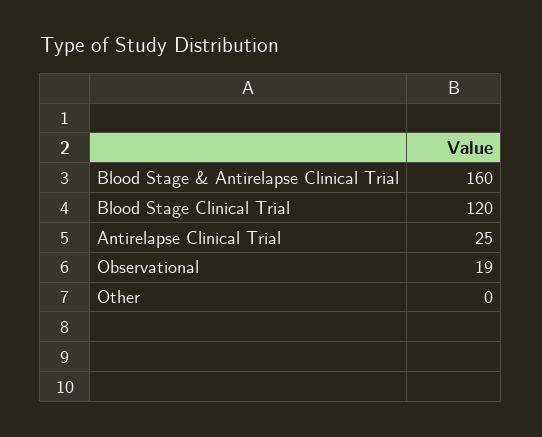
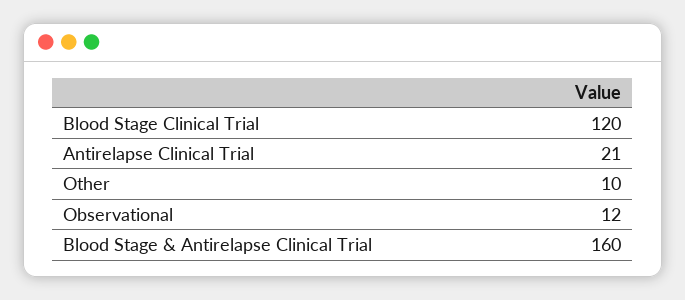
Antirelapse Clinical Trial: 25 -> 21
Observational: 19 -> 12
Other: 0 -> 10

